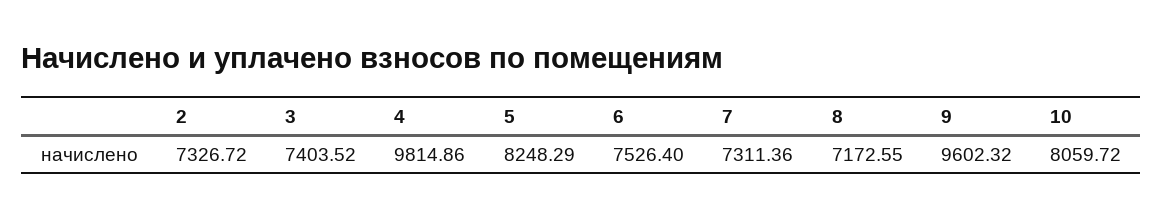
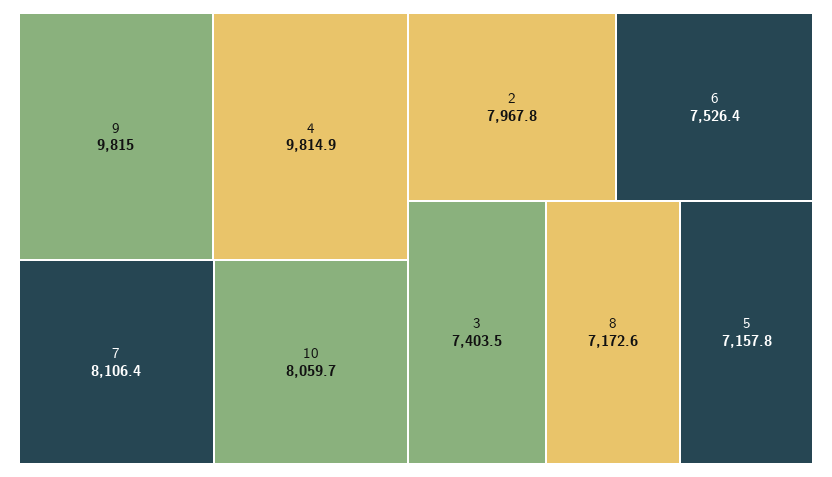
2: 7326.72 -> 7967.8
5: 8248.29 -> 7157.8
7: 7311.36 -> 8106.4
9: 9602.32 -> 9815

